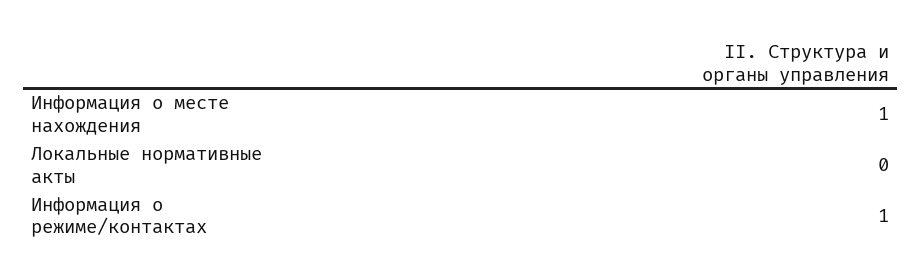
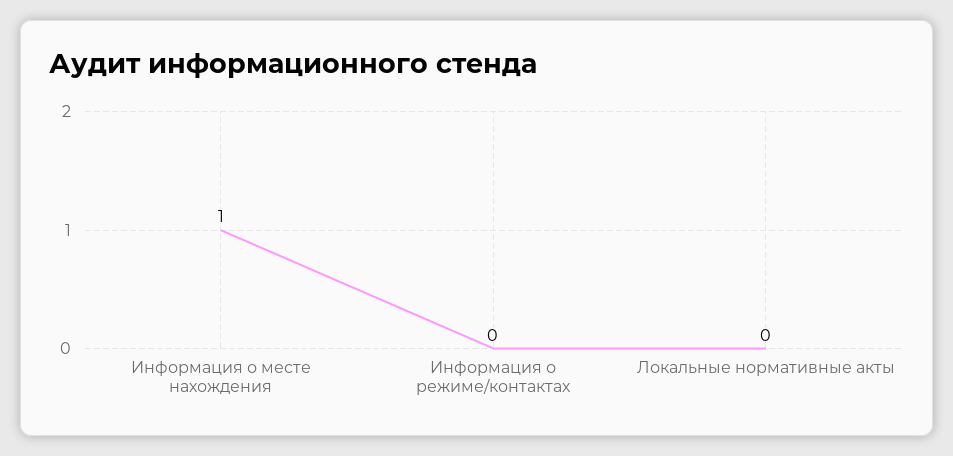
Информация о режиме/контактах: 1 -> 0

